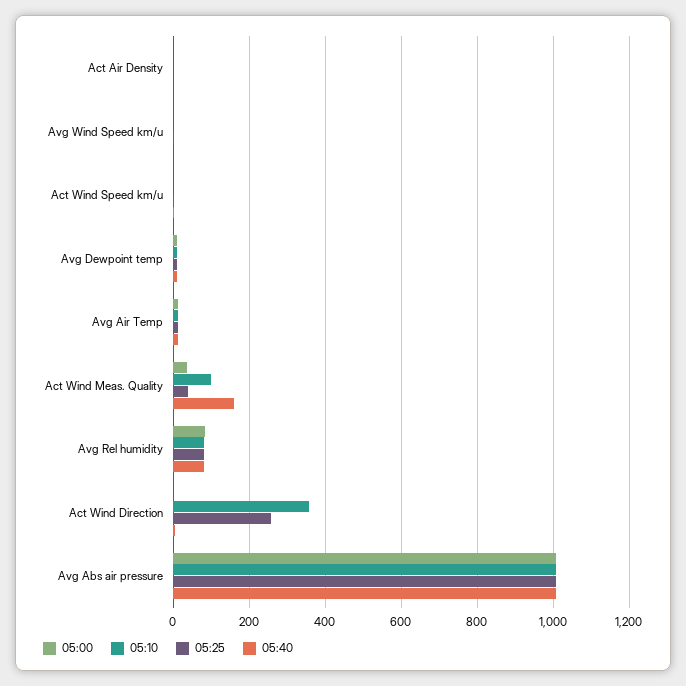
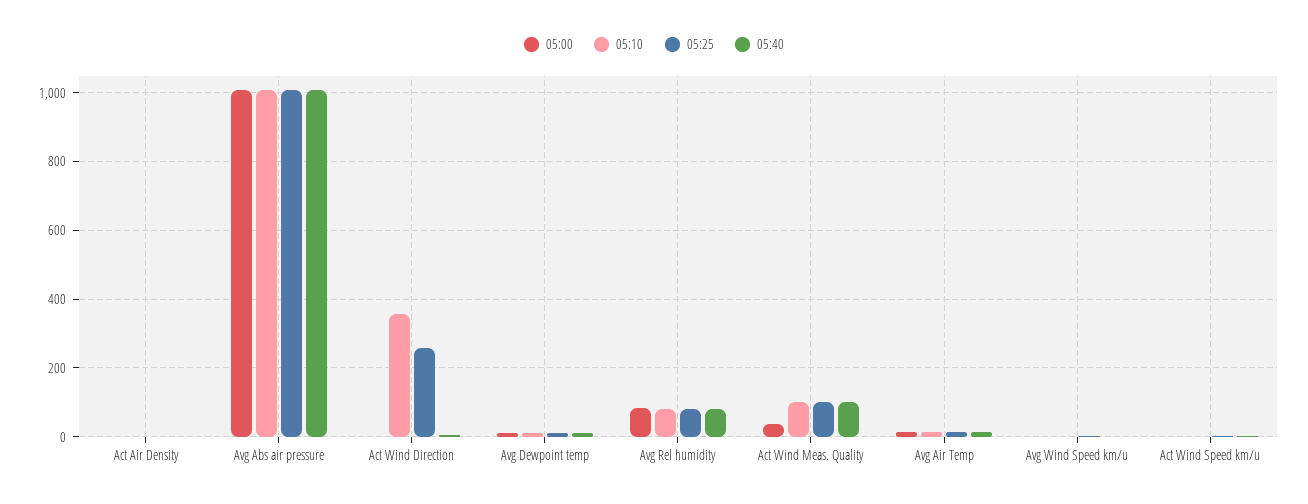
05:25, Act Wind Meas. Quality: 40 -> 100
05:40, Act Wind Meas. Quality: 160 -> 100

